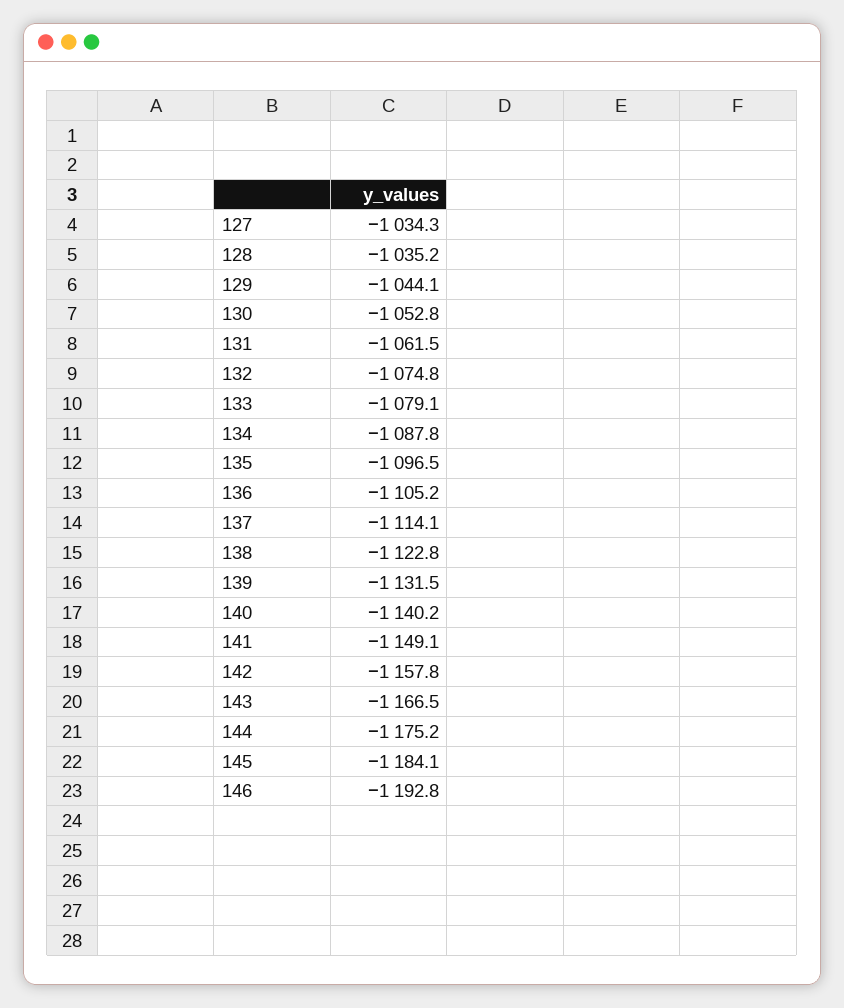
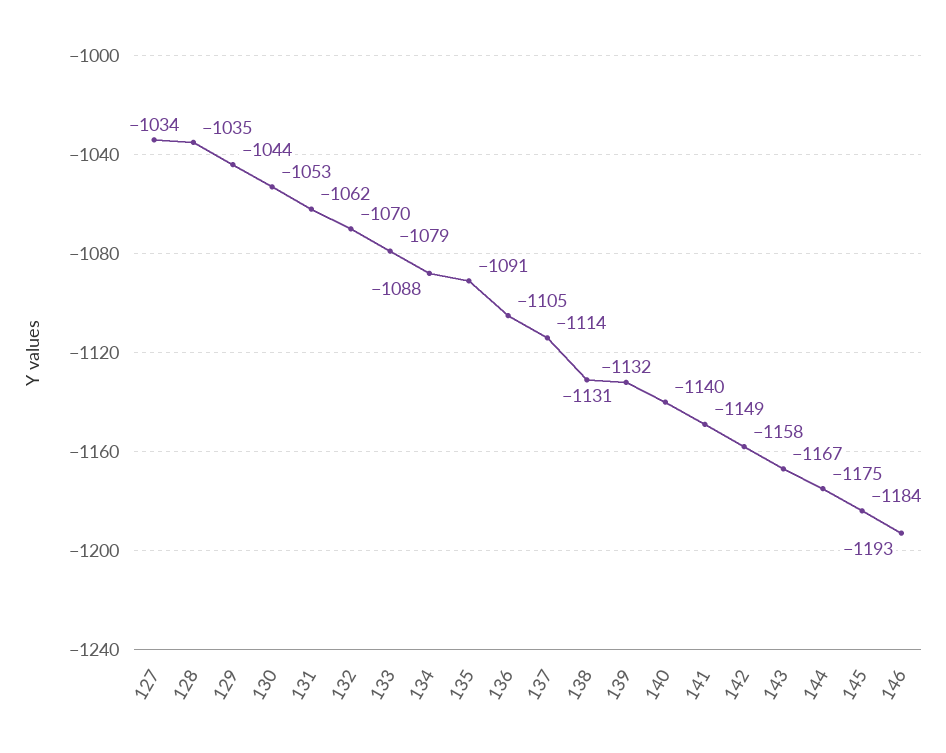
132: -1074.8 -> -1070
135: -1096.5 -> -1091
138: -1122.8 -> -1131

